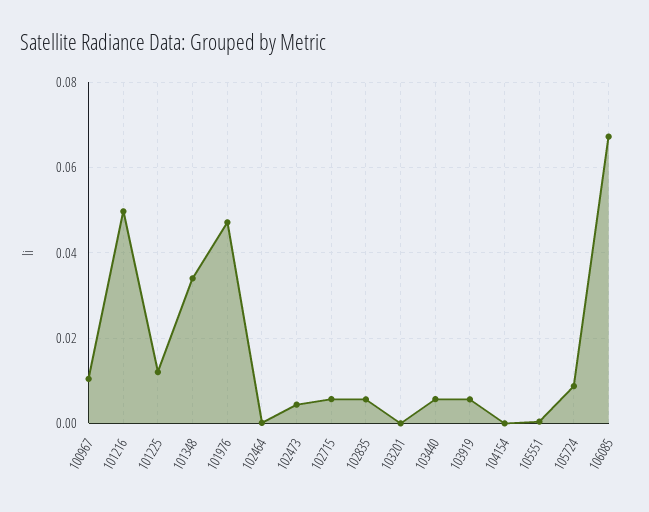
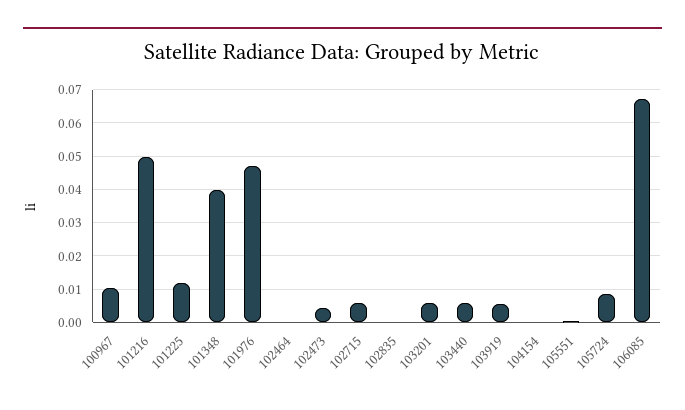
101348: 0.034 -> 0.04
102835: 0.006 -> 0
103201: 0 -> 0.006

